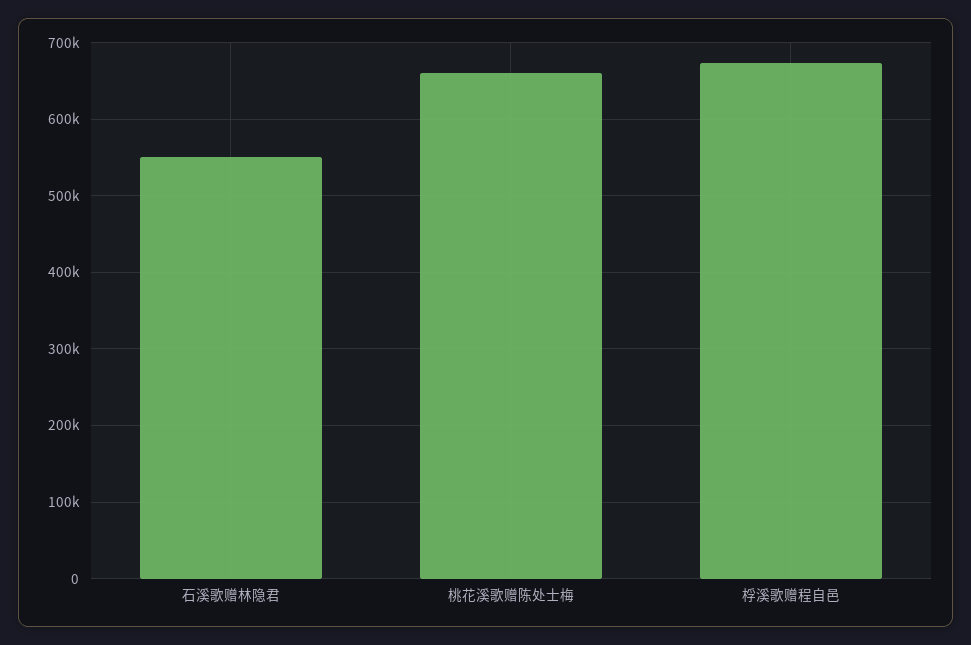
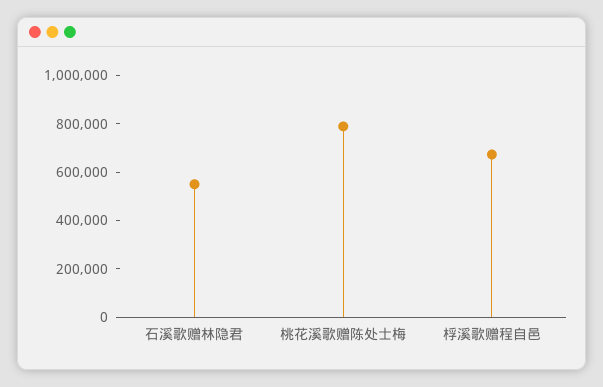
桃花溪歌赠陈处士梅: 660000 -> 800000

